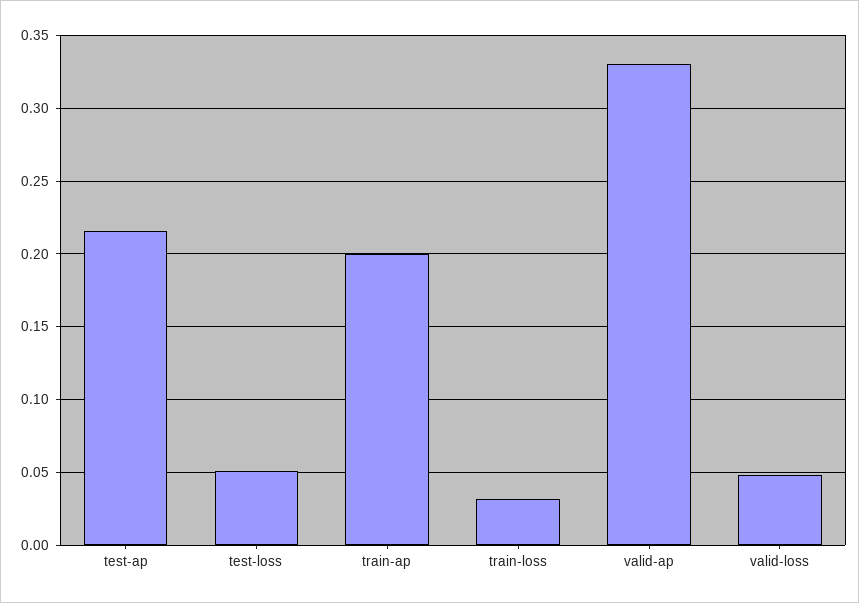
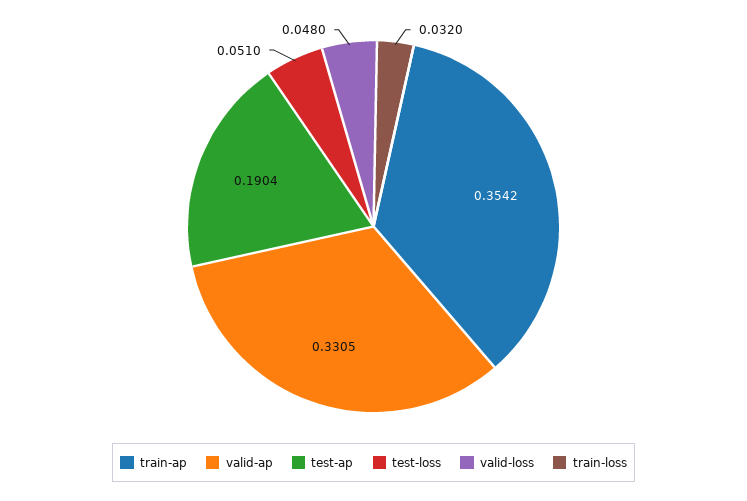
test-ap: 0.215 -> 0.1904
train-ap: 0.2 -> 0.3542

